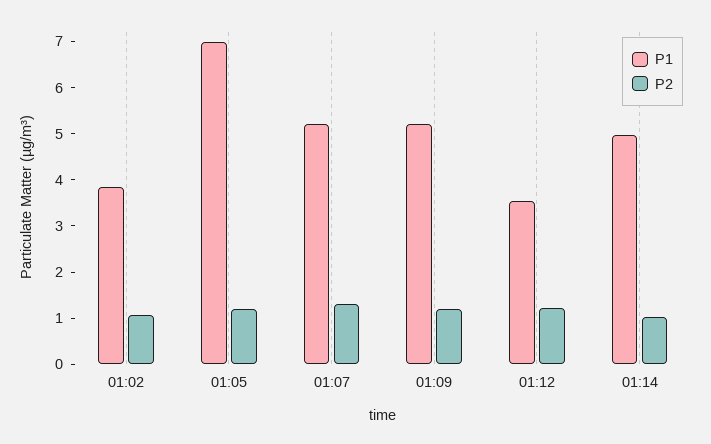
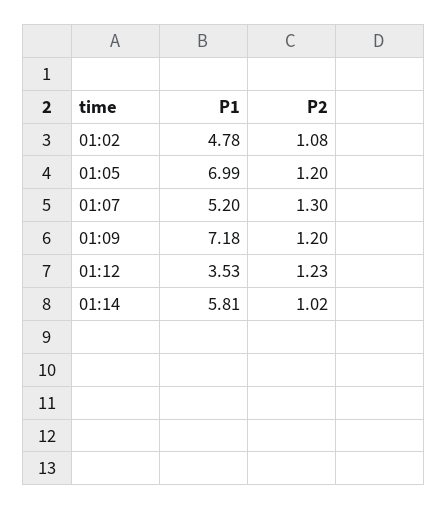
P1, 01:02: 3.8 -> 4.78
P1, 01:09: 5.2 -> 7.18
P1, 01:14: 5 -> 5.81

